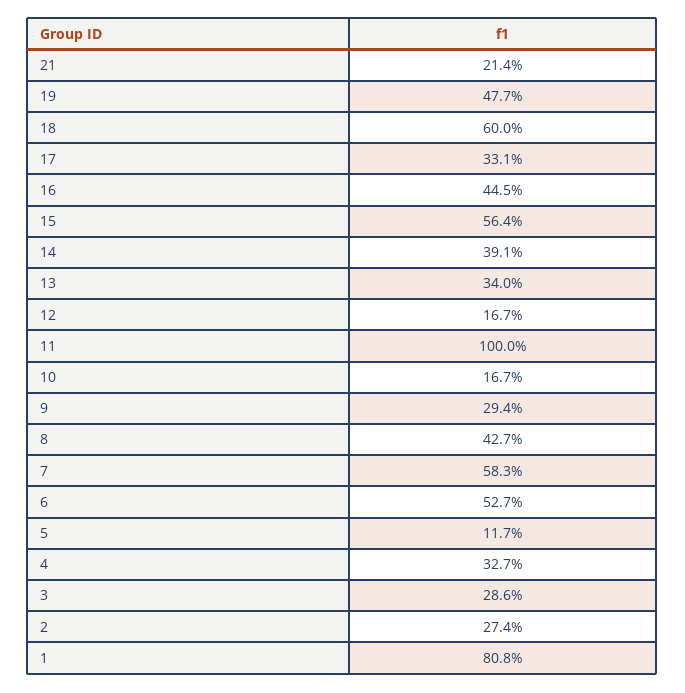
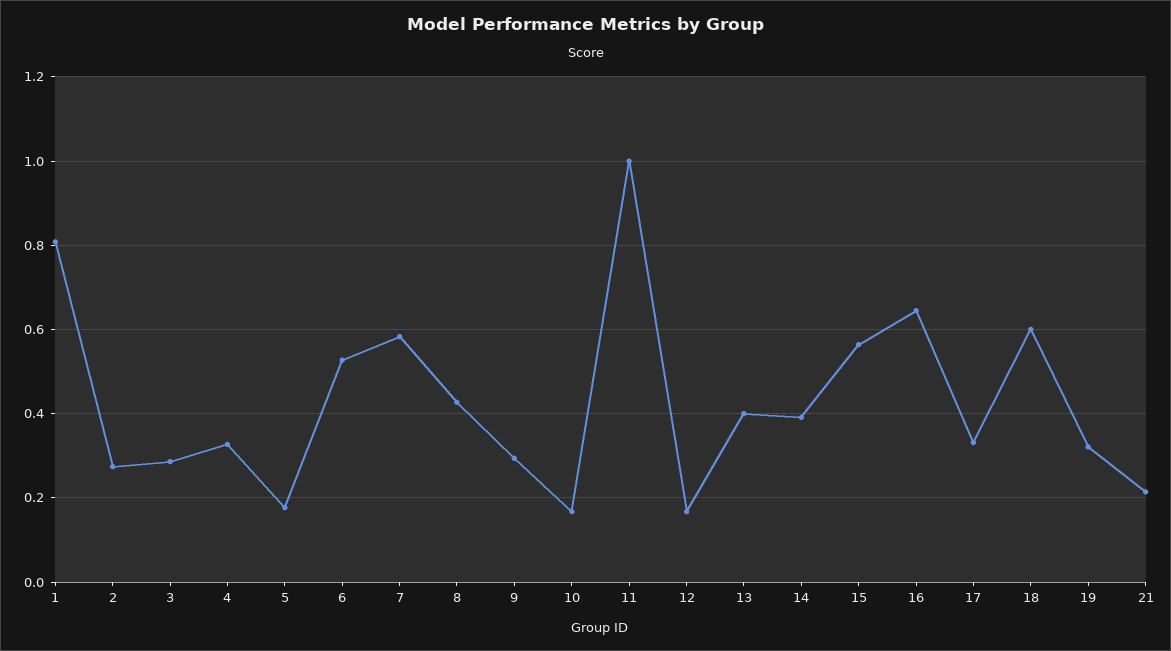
19: 0.477 -> 0.32
16: 0.445 -> 0.64
13: 0.34 -> 0.4
5: 0.117 -> 0.18

